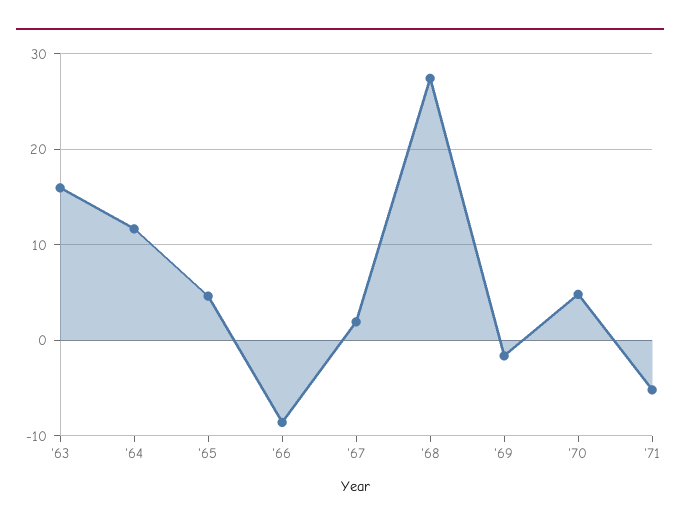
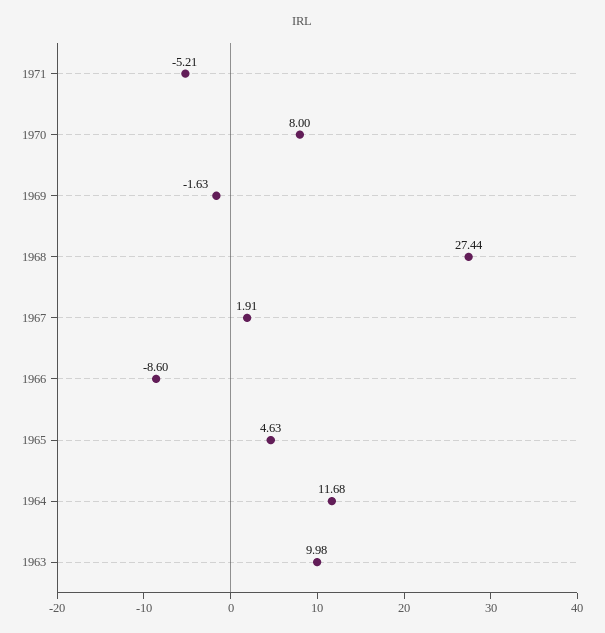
'63: 16 -> 9.98
'70: 5 -> 8

